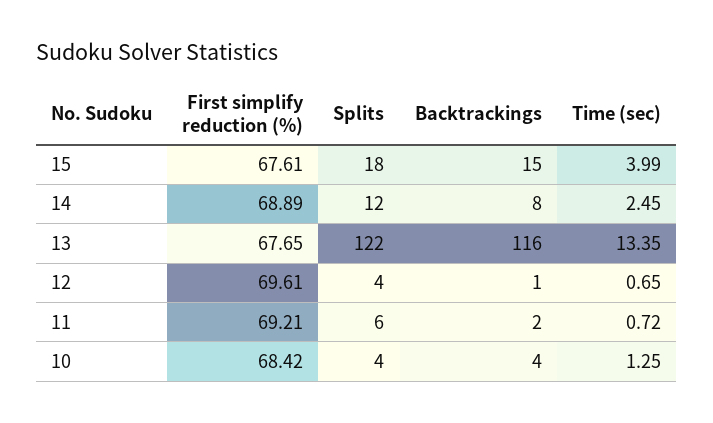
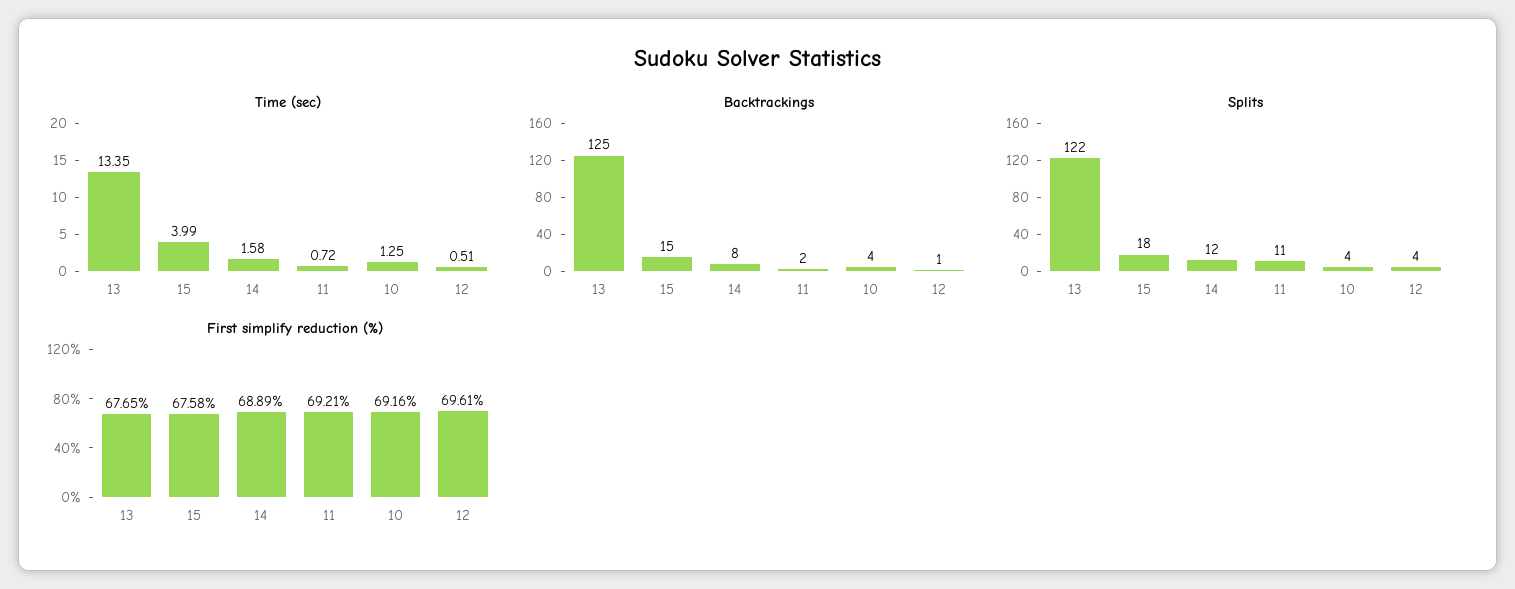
First simplify reduction (%), 15: 67.61 -> 67.58
Time (sec), 14: 2.45 -> 1.58
Backtrackings, 13: 116 -> 125
Time (sec), 12: 0.65 -> 0.51
Splits, 11: 6 -> 11
First simplify reduction (%), 10: 68.42 -> 69.16

